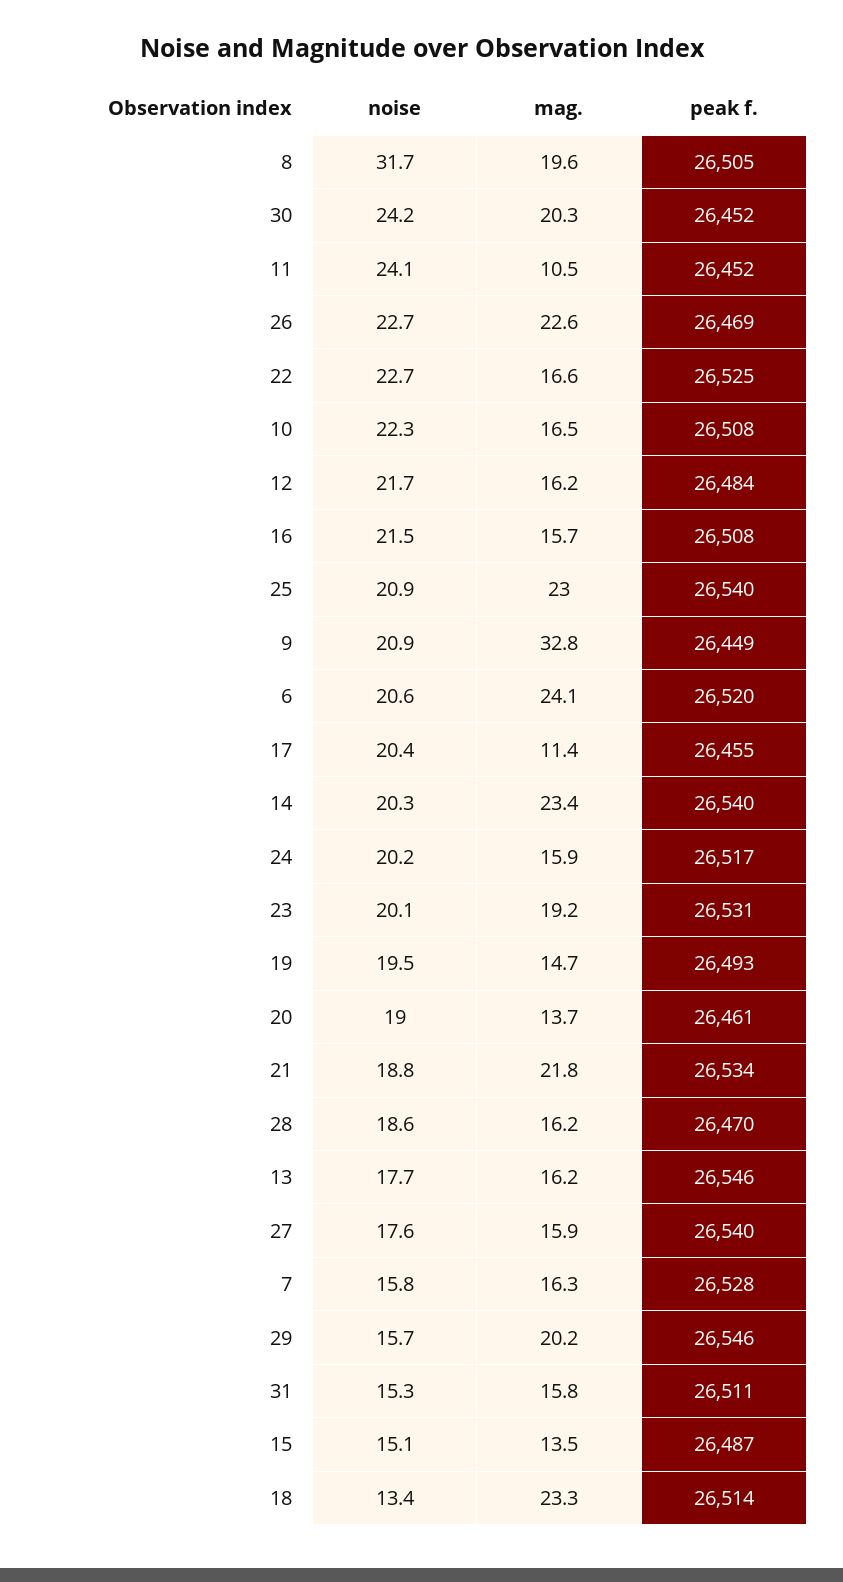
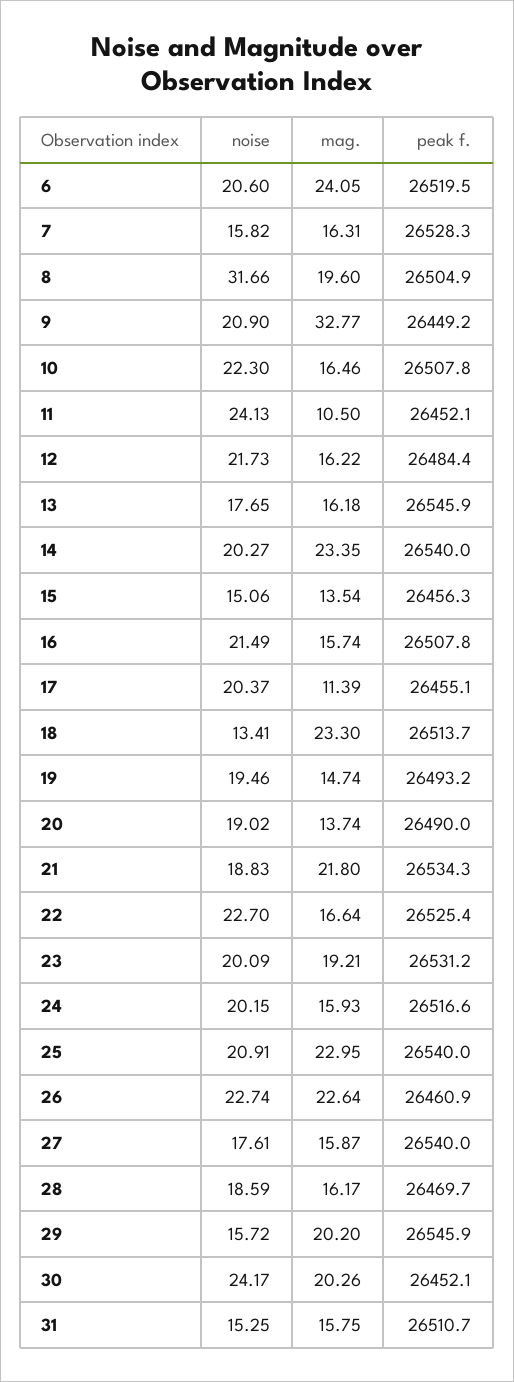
peak f., 26: 26469 -> 26460.9
peak f., 20: 26461 -> 26490
peak f., 15: 26487 -> 26456.3

